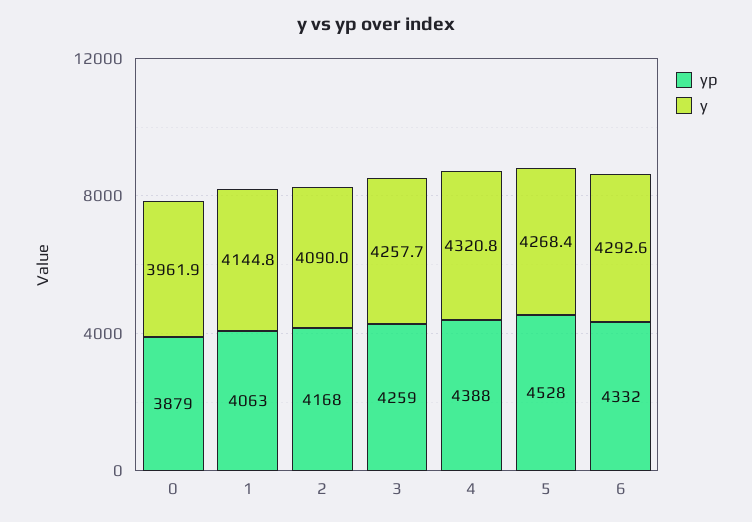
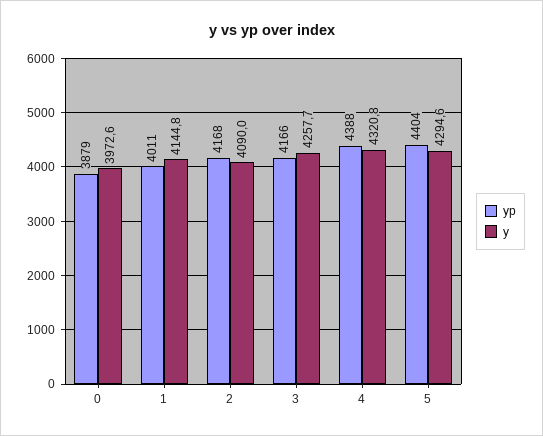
y, 0: 3961.9 -> 3972.6
yp, 1: 4063 -> 4011
yp, 3: 4259 -> 4166
yp, 5: 4528 -> 4404
y, 5: 4268.4 -> 4294.6
yp, 6: 4332 -> none
y, 6: 4292.6 -> none

